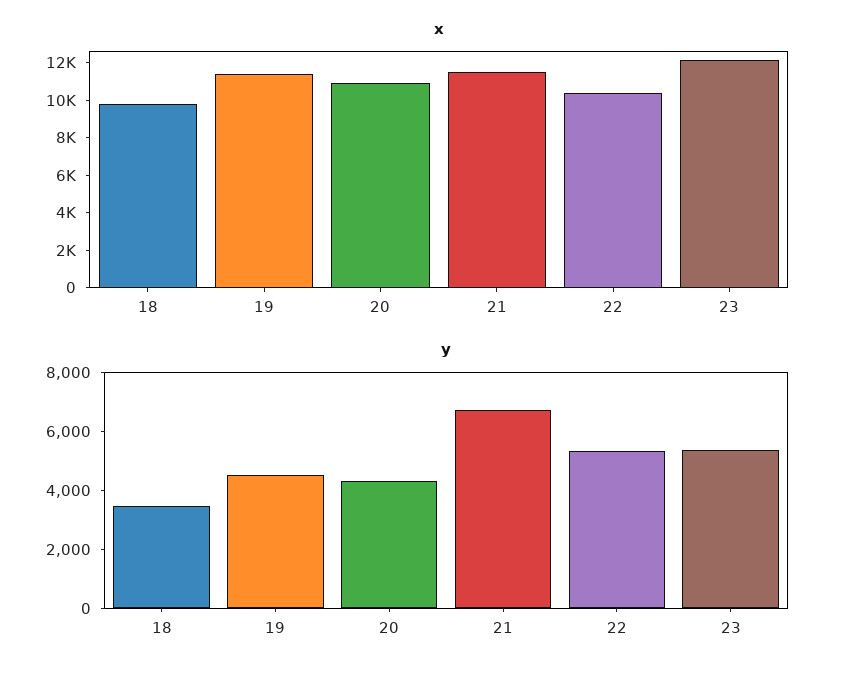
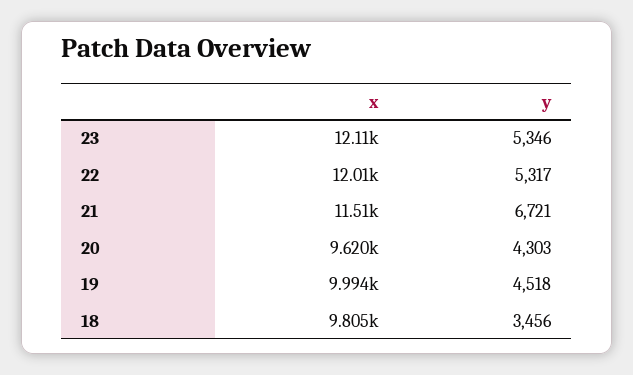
x, 19: 11500 -> 9994
x, 20: 11000 -> 9620
x, 22: 10500 -> 12010

